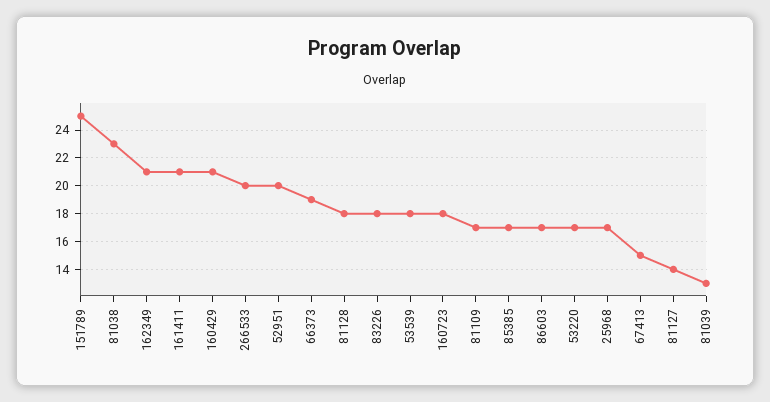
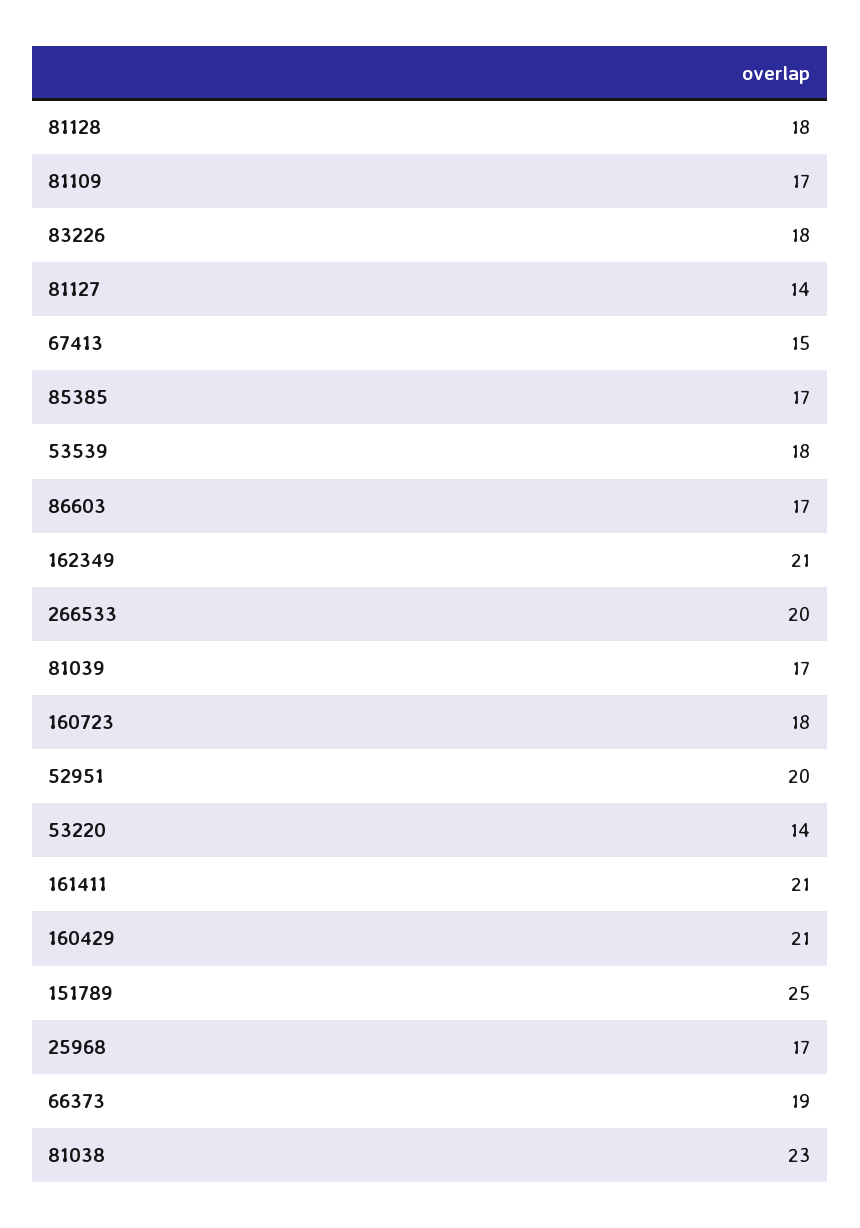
53220: 17 -> 14
81039: 13 -> 17

